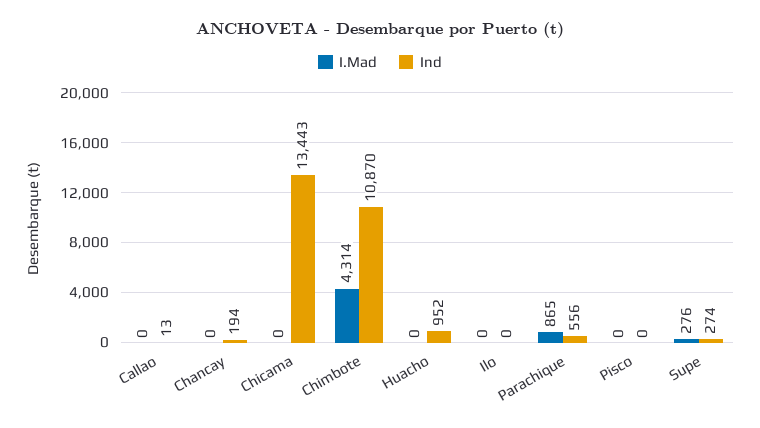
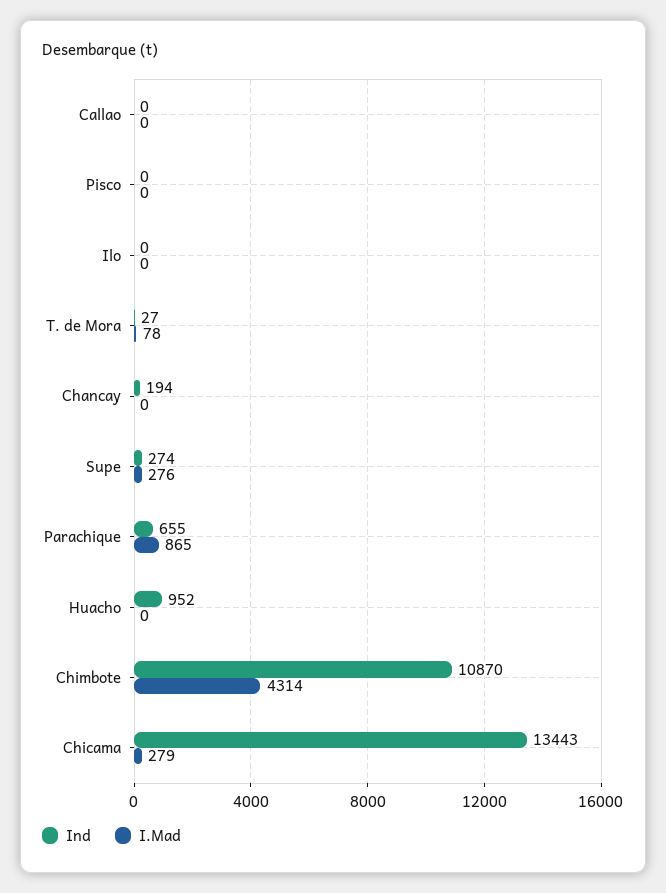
Ind, Callao: 13 -> 0
I.Mad, Chicama: 0 -> 279
Ind, Parachique: 556 -> 655
Ind, T. de Mora: none -> 27
I.Mad, T. de Mora: none -> 78

